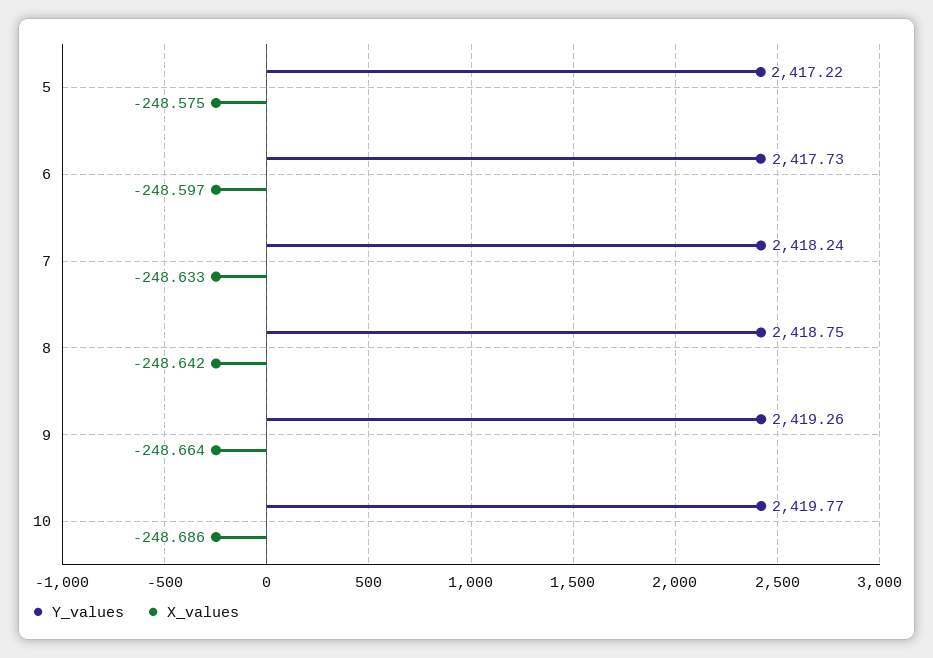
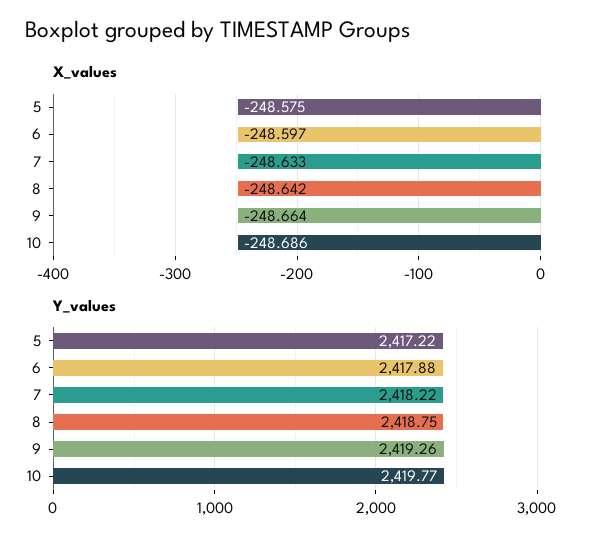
Y_values, 6: 2417.73 -> 2417.88
Y_values, 7: 2418.24 -> 2418.22

